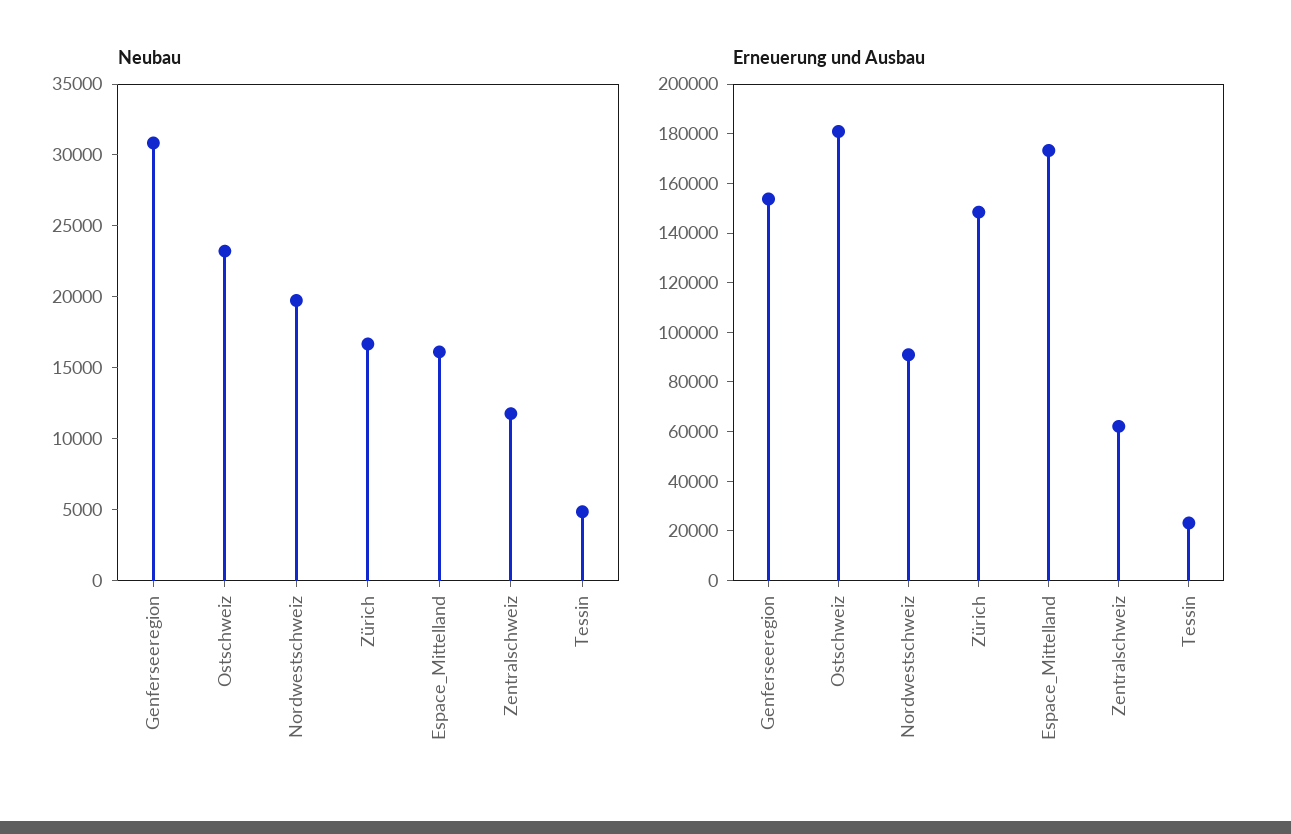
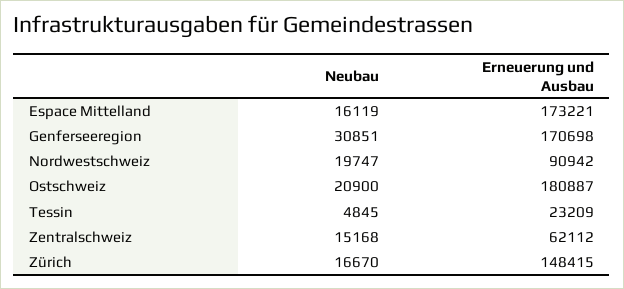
Neubau, Ostschweiz: 23000 -> 20900
Neubau, Zentralschweiz: 12000 -> 15168
Erneuerung und Ausbau, Genferseeregion: 155000 -> 170698

